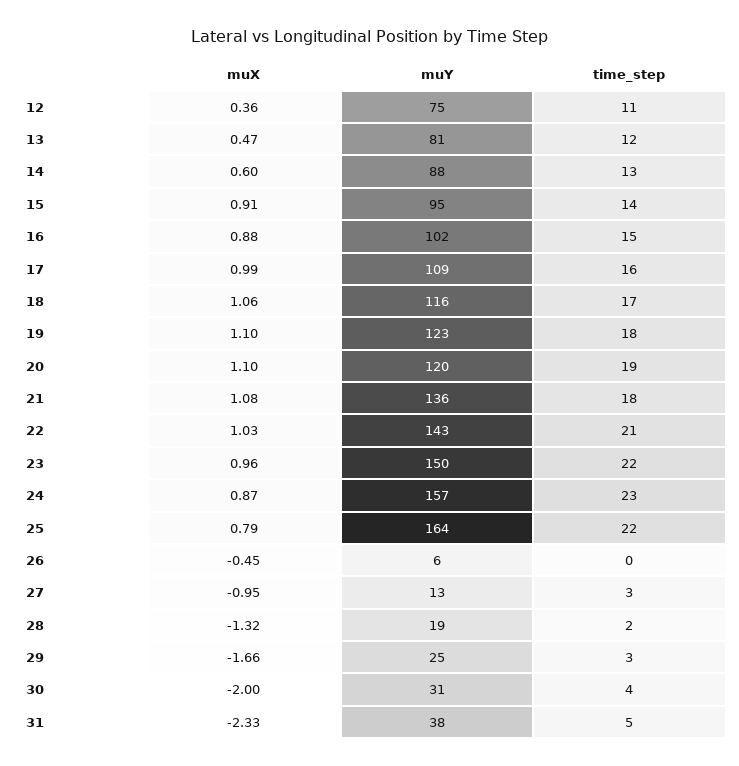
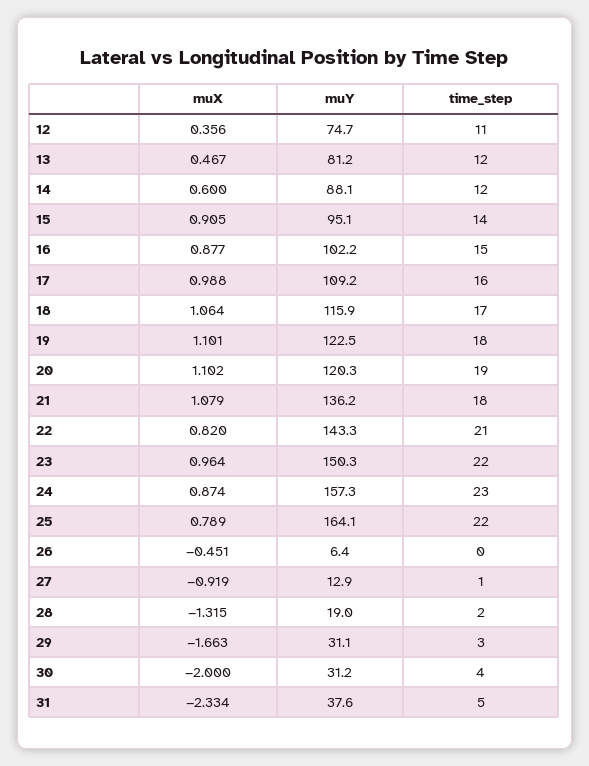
time_step, 14: 13 -> 12
muX, 22: 1.03 -> 0.82
muX, 27: -0.95 -> -0.919
time_step, 27: 3 -> 1
muY, 29: 25 -> 31.1

